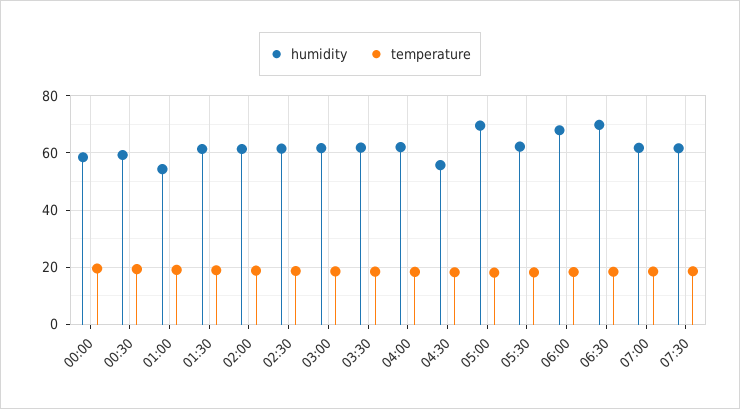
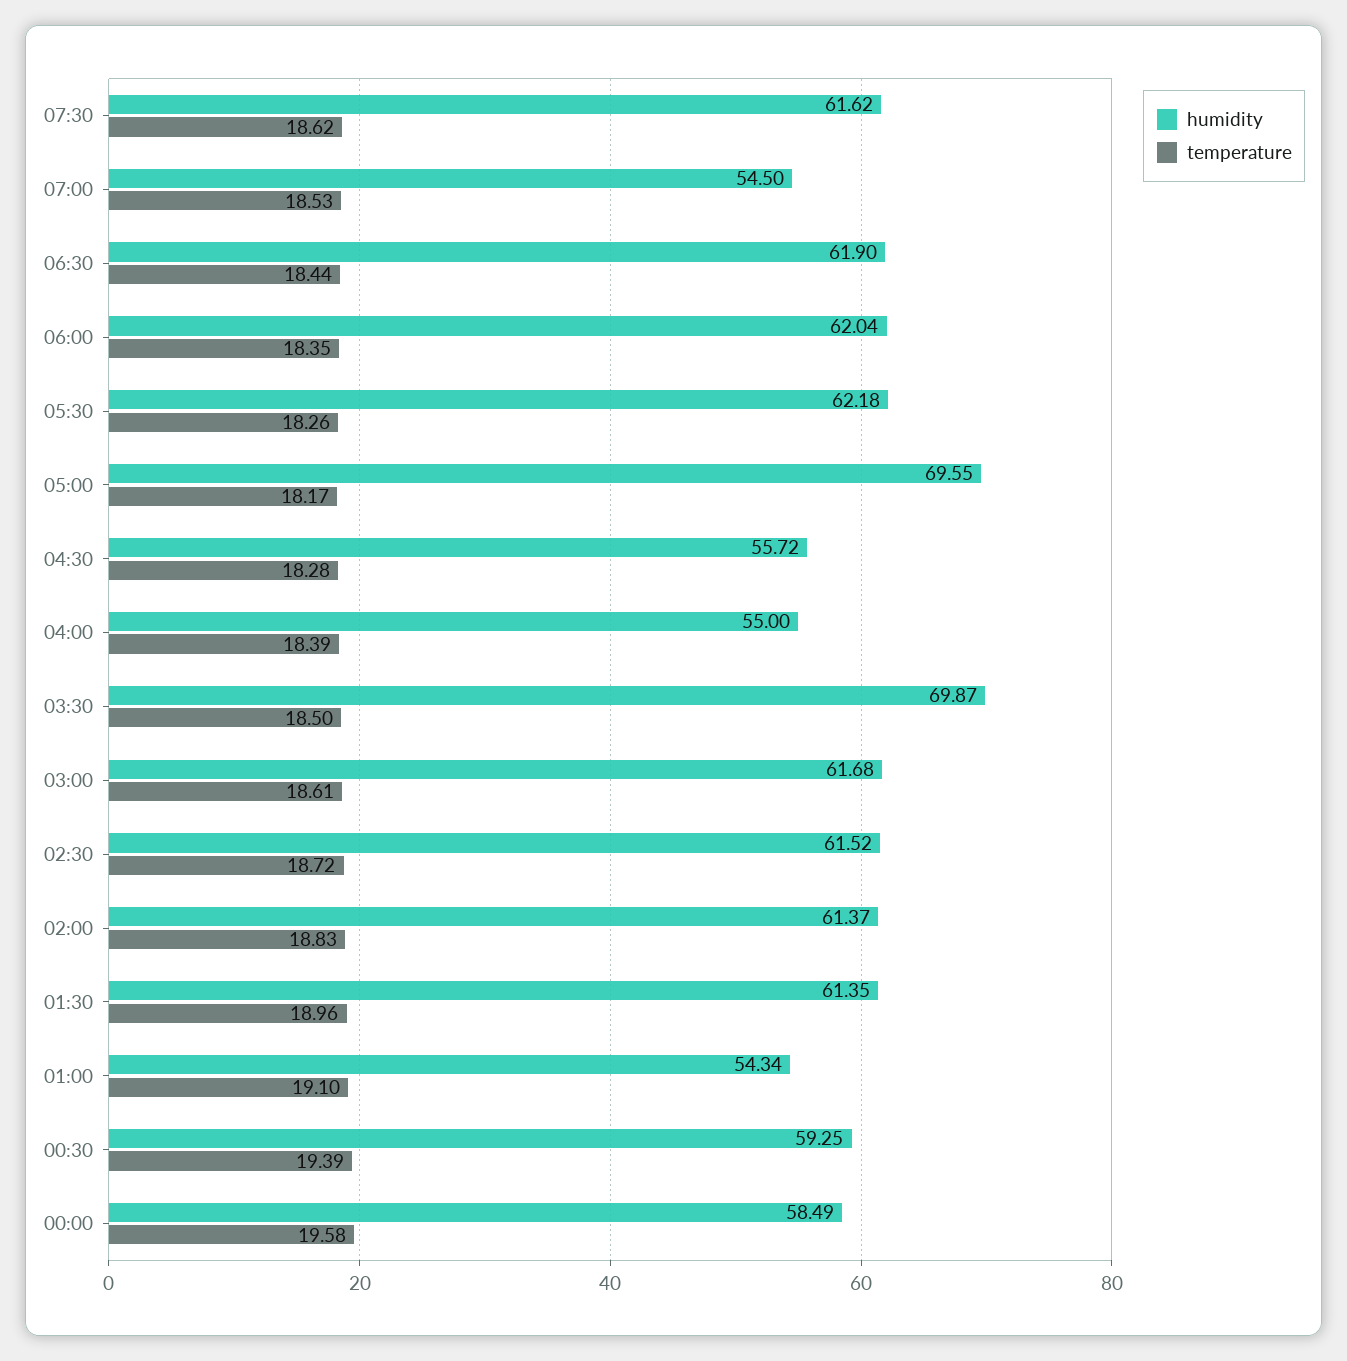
humidity, 03:30: 62.5 -> 69.87
humidity, 04:00: 62.5 -> 55
humidity, 06:00: 67.5 -> 62.04
humidity, 06:30: 70 -> 61.9
humidity, 07:00: 62.5 -> 54.5

